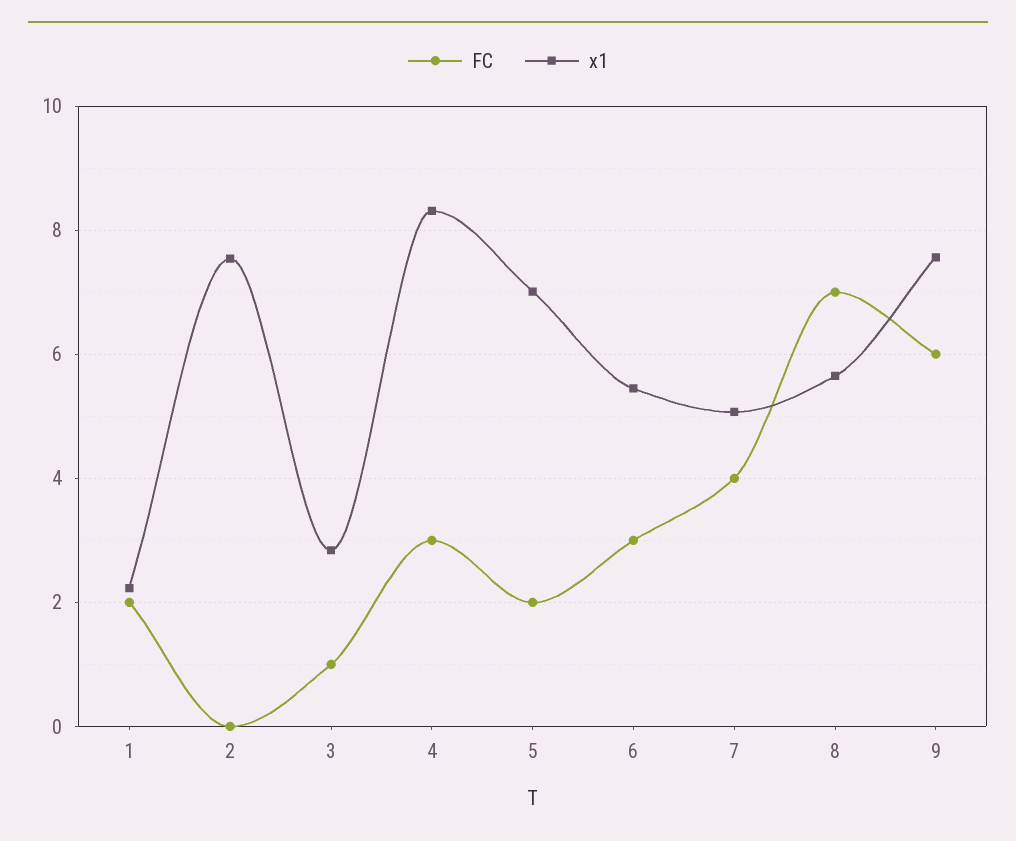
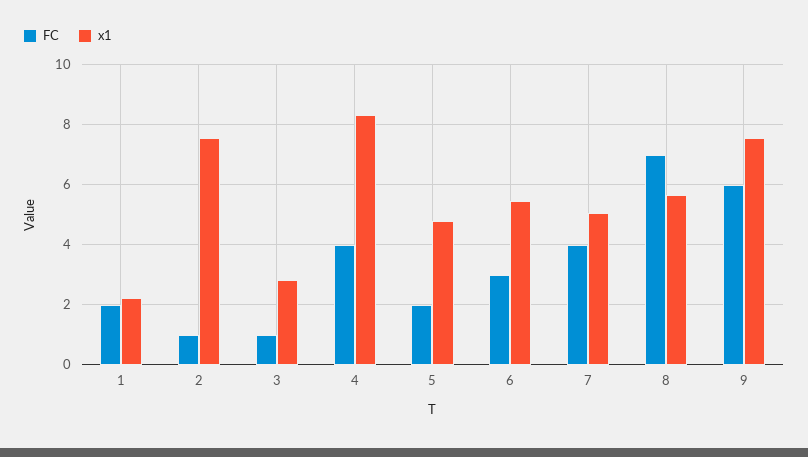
FC, 2: 0 -> 1
FC, 4: 3 -> 4
x1, 5: 7 -> 4.8

